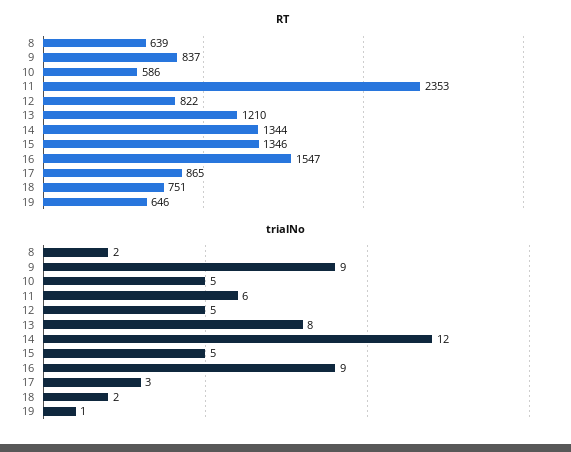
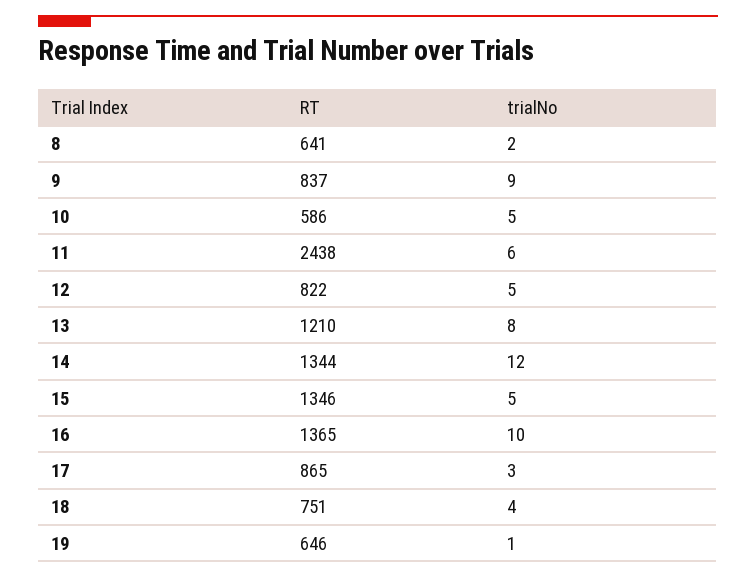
RT, 8: 639 -> 641
RT, 11: 2353 -> 2438
RT, 16: 1547 -> 1365
trialNo, 16: 9 -> 10
trialNo, 18: 2 -> 4

